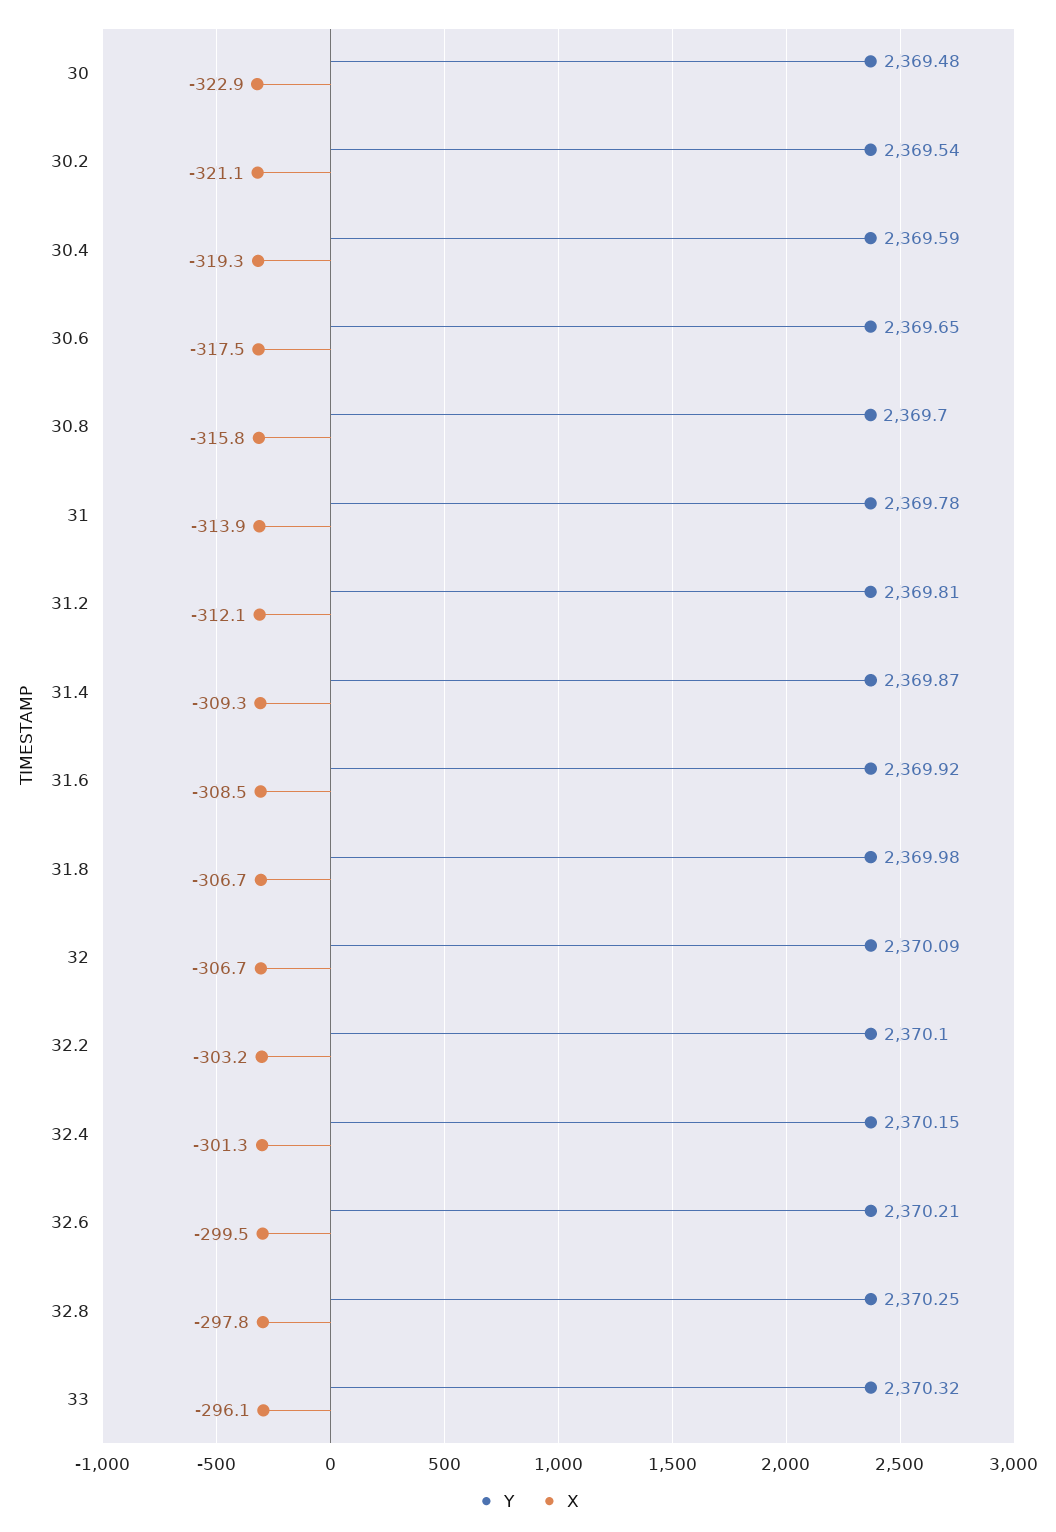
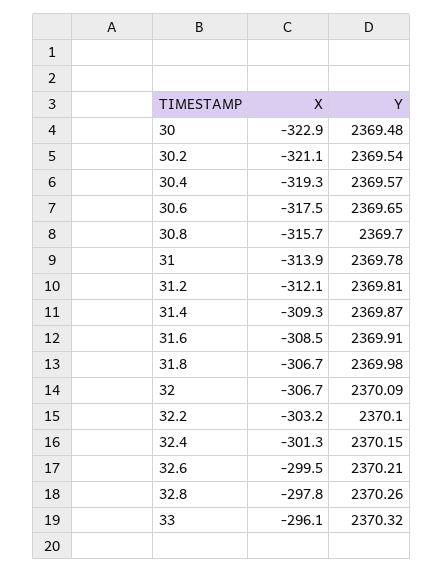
Y, 30.4: 2369.59 -> 2369.57
X, 30.8: -315.8 -> -315.7
Y, 31.6: 2369.92 -> 2369.91
Y, 32.8: 2370.25 -> 2370.26

